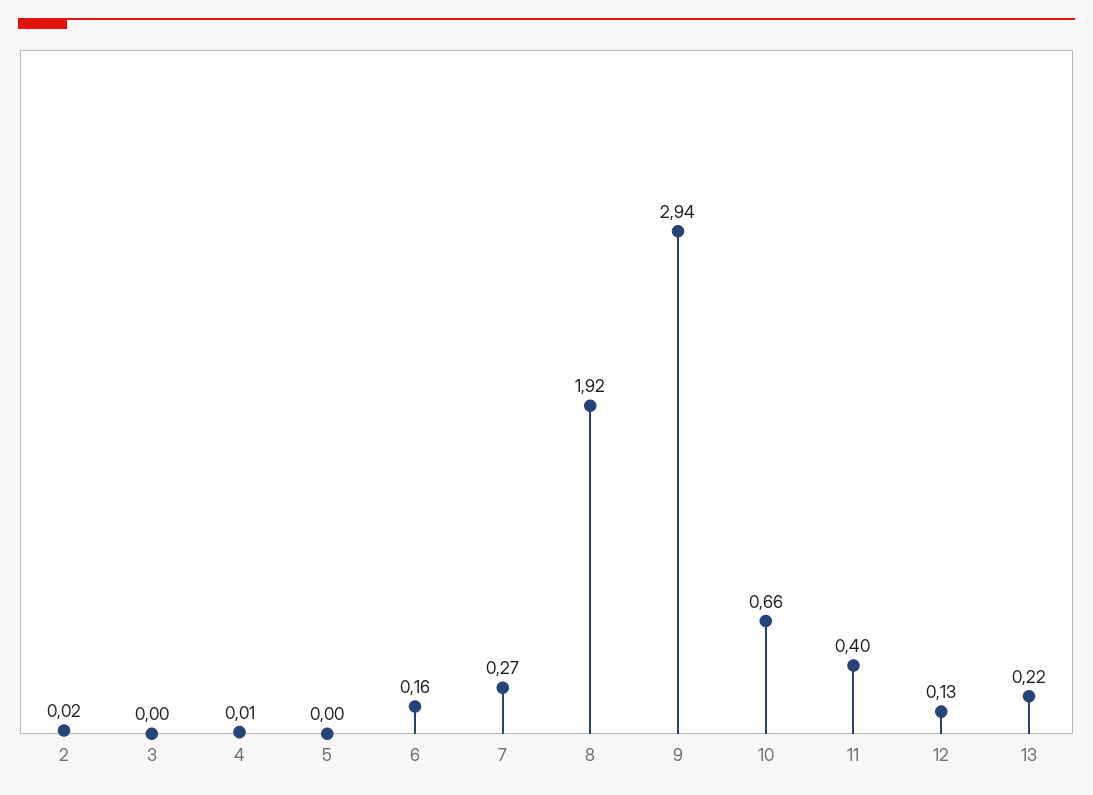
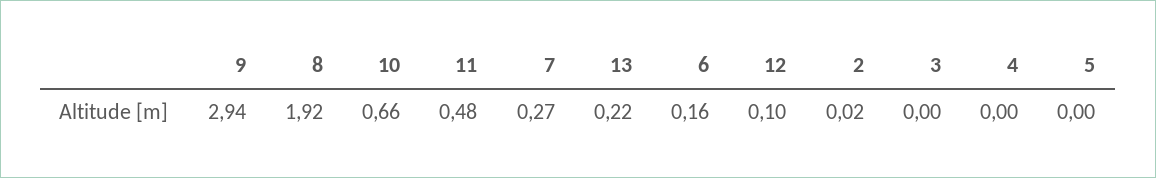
4: 0.01 -> 0
11: 0.4 -> 0.48
12: 0.13 -> 0.1

